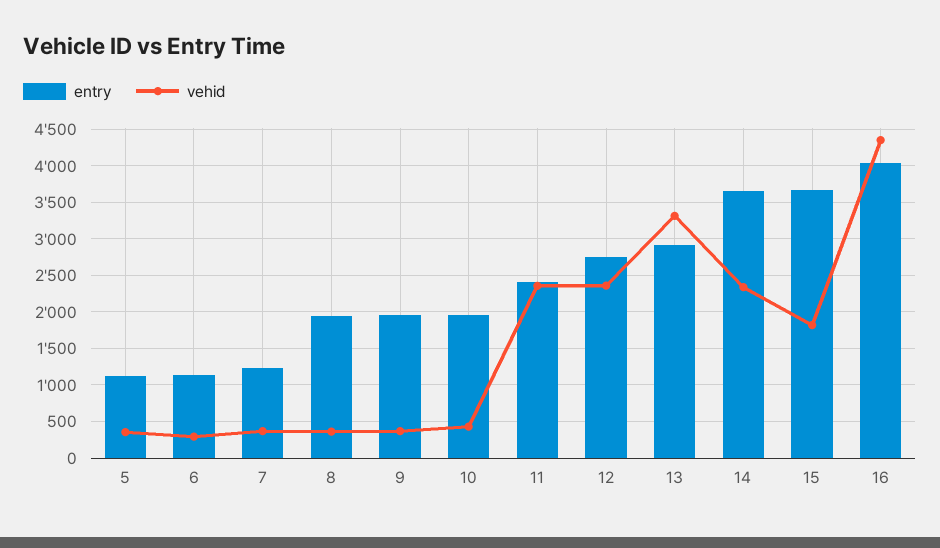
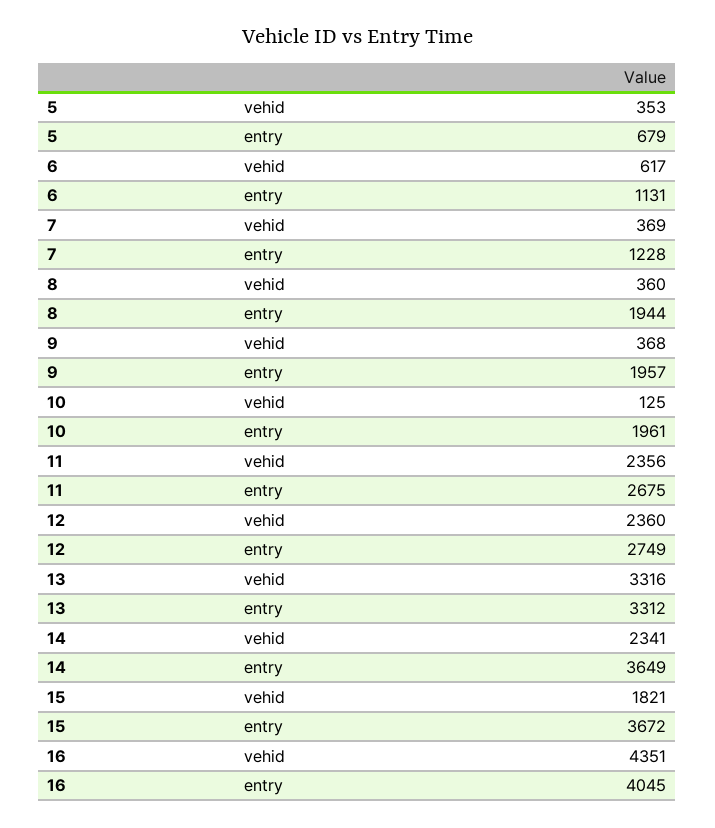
entry, 5: 1100 -> 679
vehid, 6: 300 -> 617
vehid, 10: 400 -> 125
entry, 11: 2400 -> 2675
entry, 13: 2900 -> 3312

